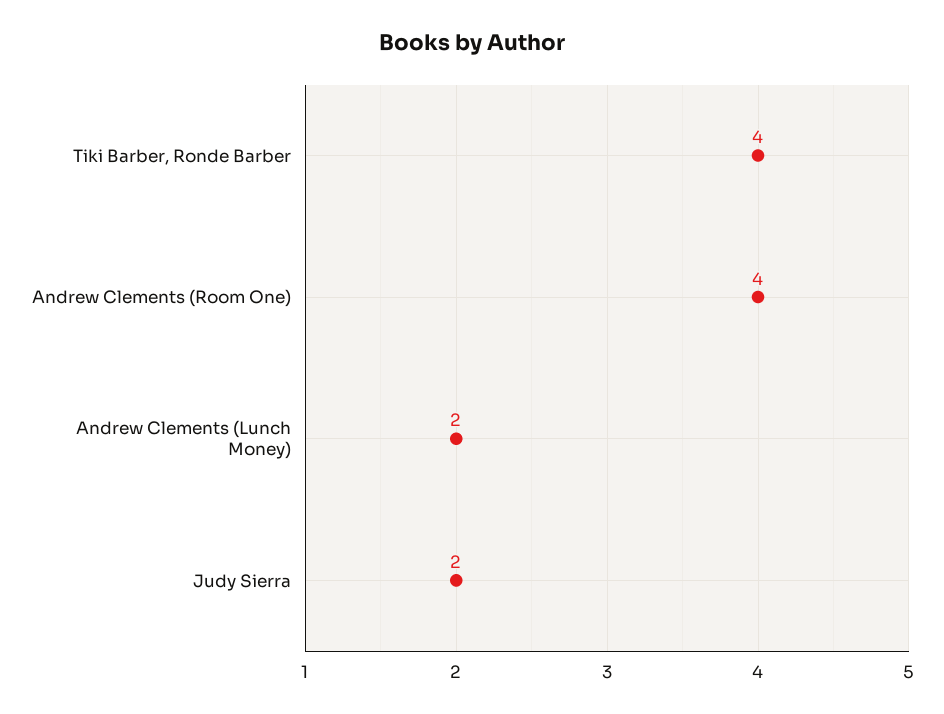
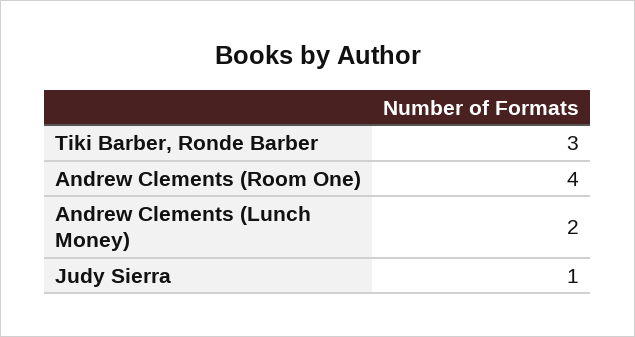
Tiki Barber, Ronde Barber: 4 -> 3
Judy Sierra: 2 -> 1

